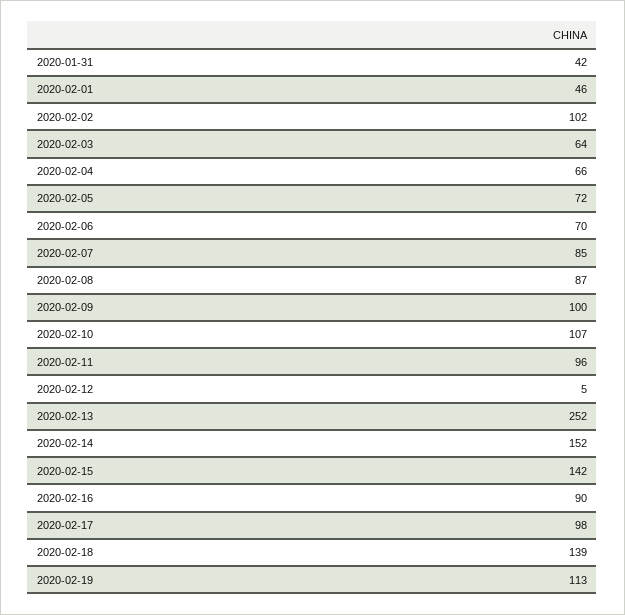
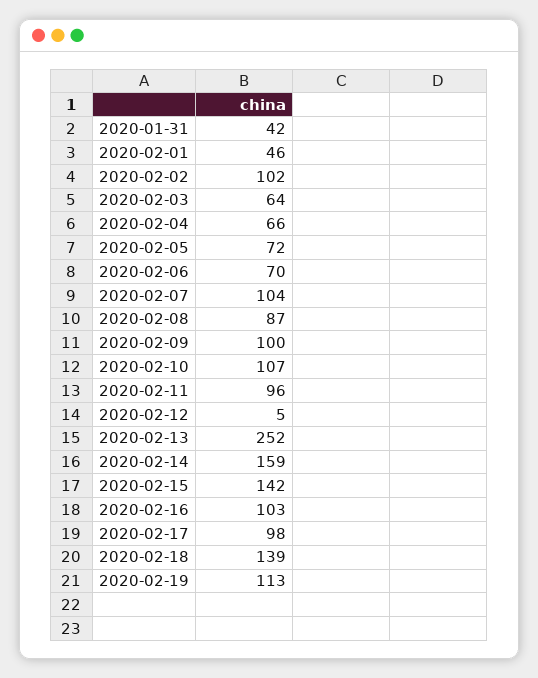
2020-02-07: 85 -> 104
2020-02-14: 152 -> 159
2020-02-16: 90 -> 103

